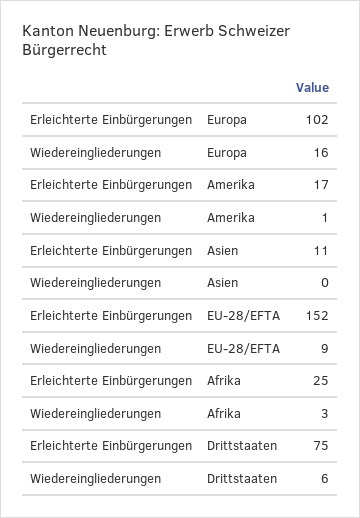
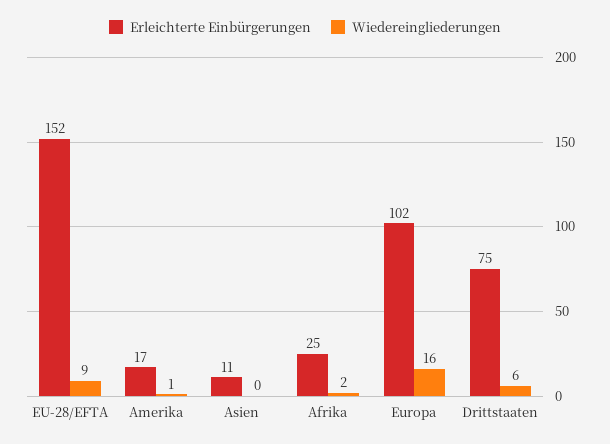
Wiedereingliederungen, Afrika: 3 -> 2

